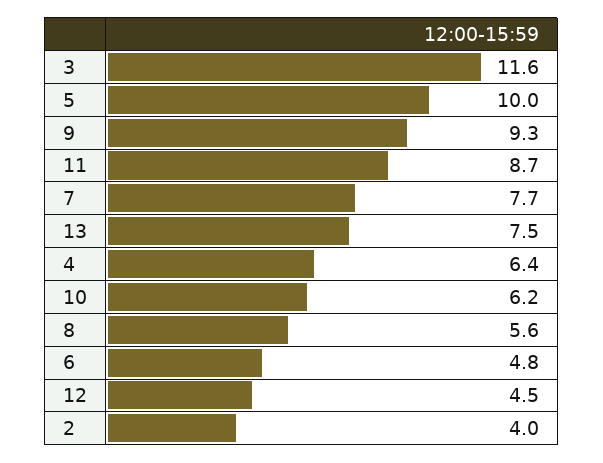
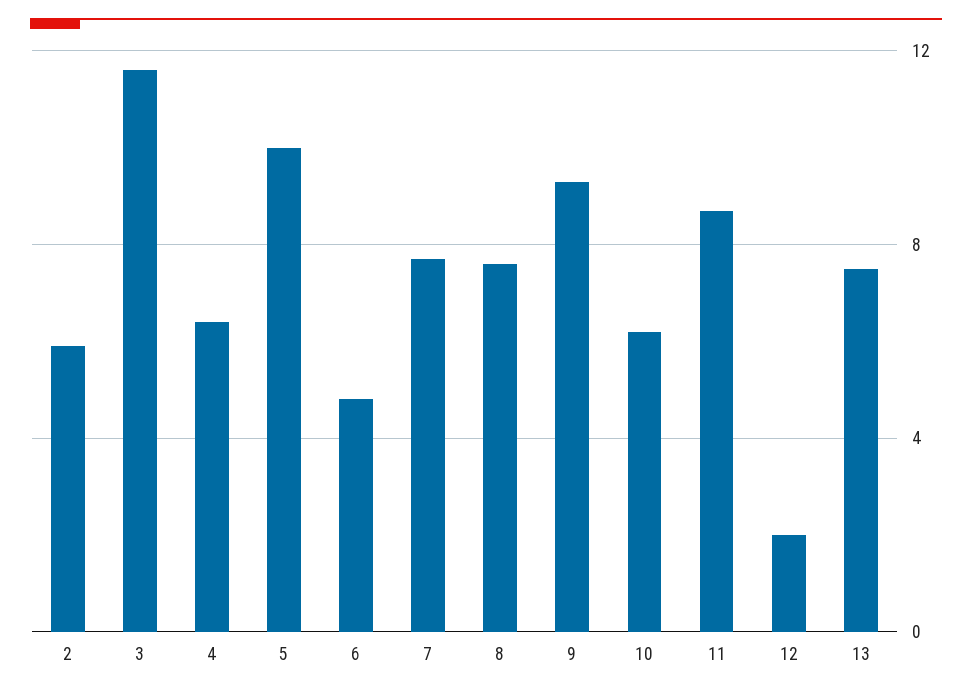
8: 5.6 -> 7.5
12: 4.5 -> 2
2: 4 -> 6

